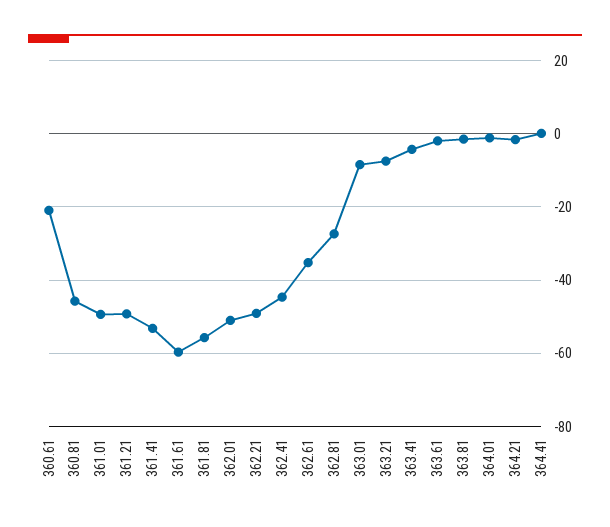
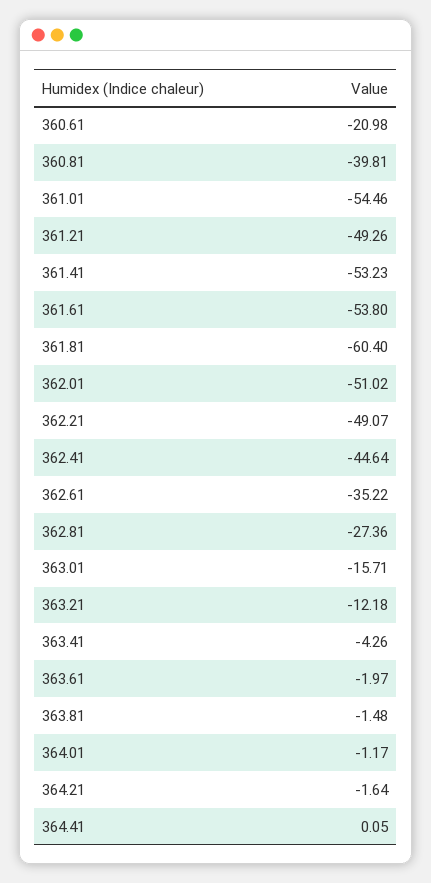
360.81: -46 -> -39.81
361.01: -50 -> -54.46
361.61: -60 -> -53.8
361.81: -56 -> -60.4
363.01: -8 -> -15.71
363.21: -8 -> -12.18

